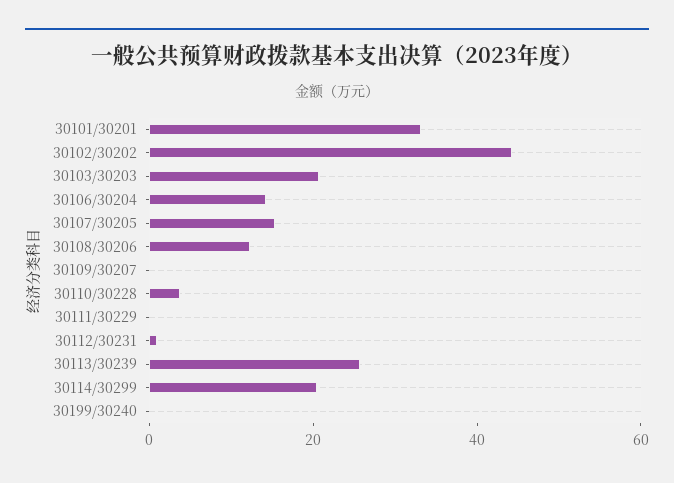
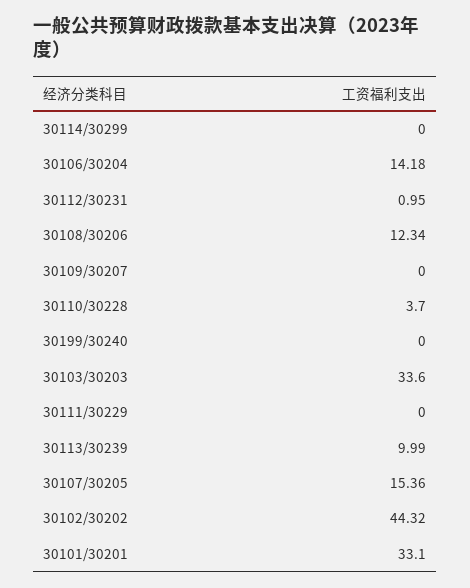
30103/30203: 20 -> 33.6
30113/30239: 25 -> 9.99
30114/30299: 20 -> 0

